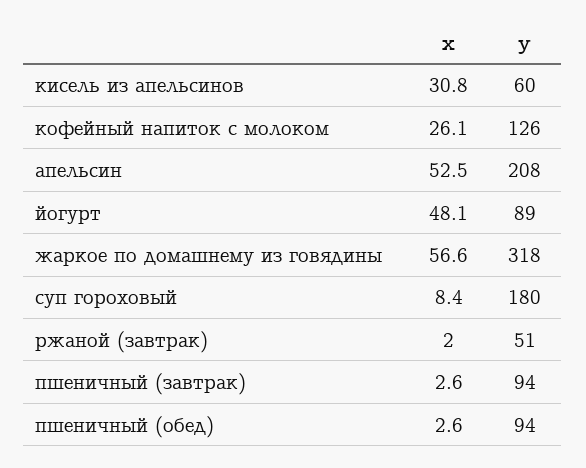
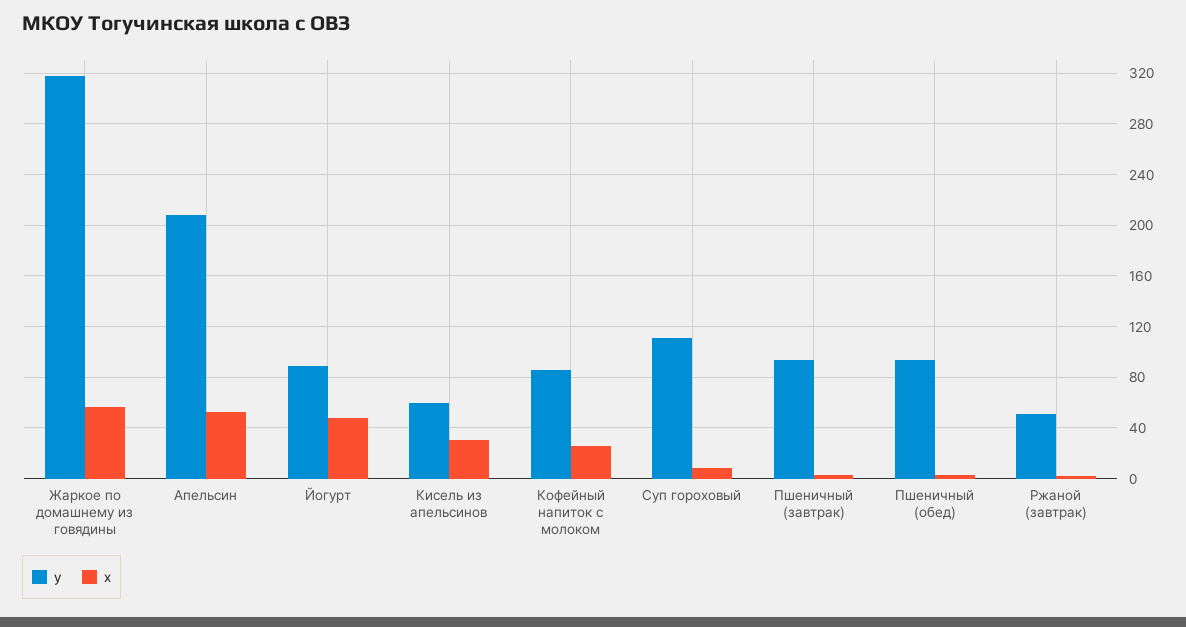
y, кофейный напиток с молоком: 126 -> 85
y, суп гороховый: 180 -> 110

